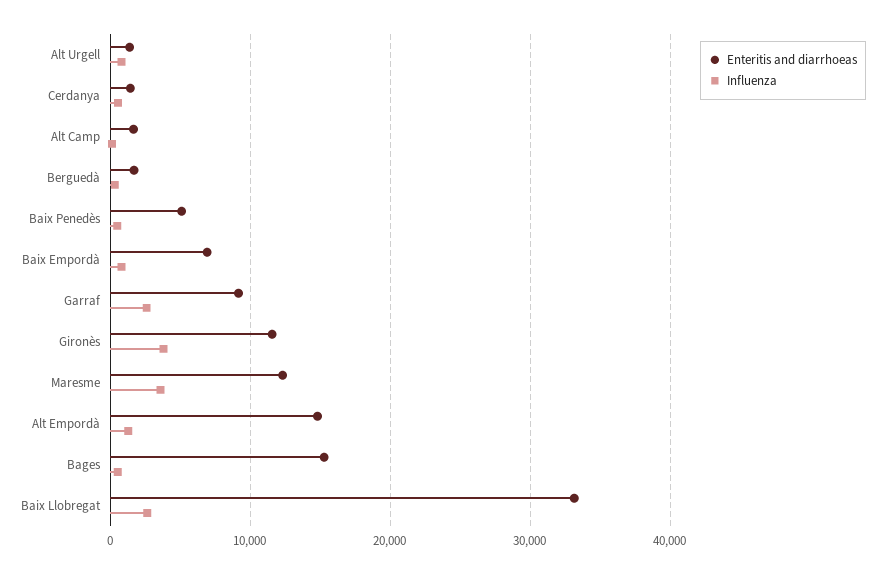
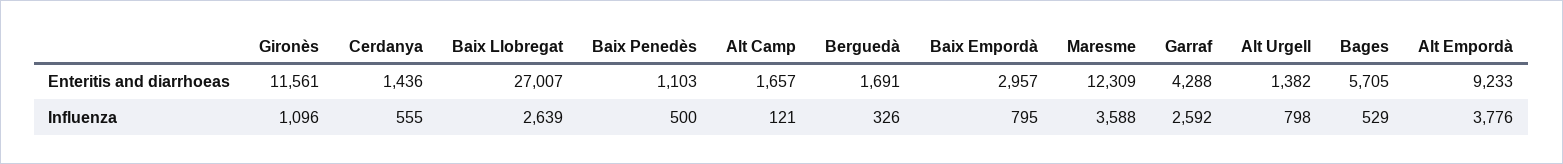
Enteritis and diarrhoeas, Baix Penedès: 5000 -> 1103
Enteritis and diarrhoeas, Baix Empordà: 7000 -> 2957
Enteritis and diarrhoeas, Garraf: 9000 -> 4288
Influenza, Gironès: 4000 -> 1096
Enteritis and diarrhoeas, Alt Empordà: 15000 -> 9233
Influenza, Alt Empordà: 1000 -> 3776
Enteritis and diarrhoeas, Bages: 15000 -> 5705
Enteritis and diarrhoeas, Baix Llobregat: 33000 -> 27007

